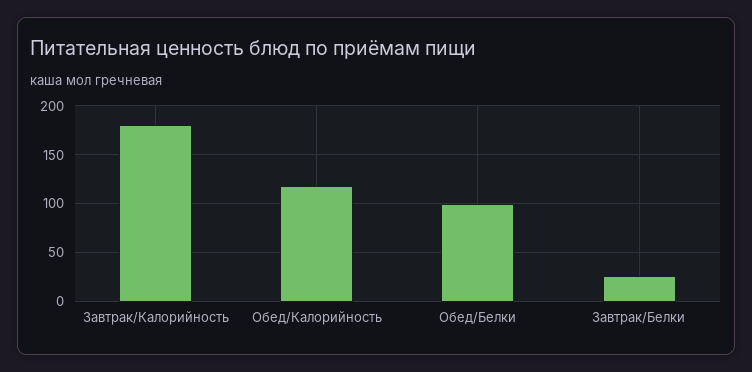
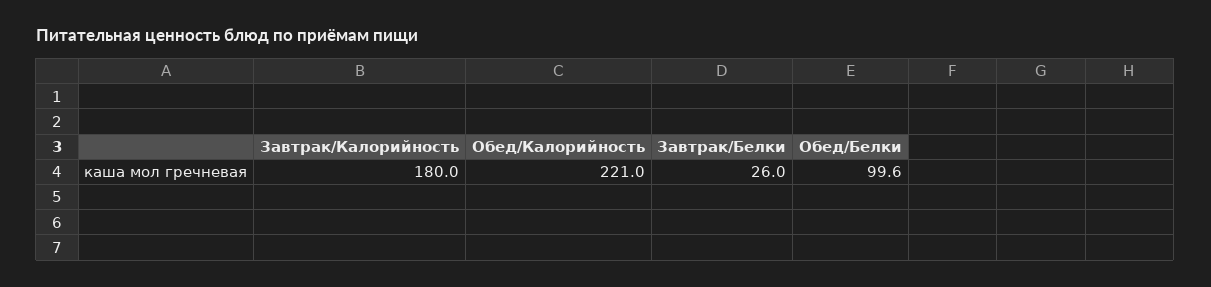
Обед/Калорийность: 120 -> 221

